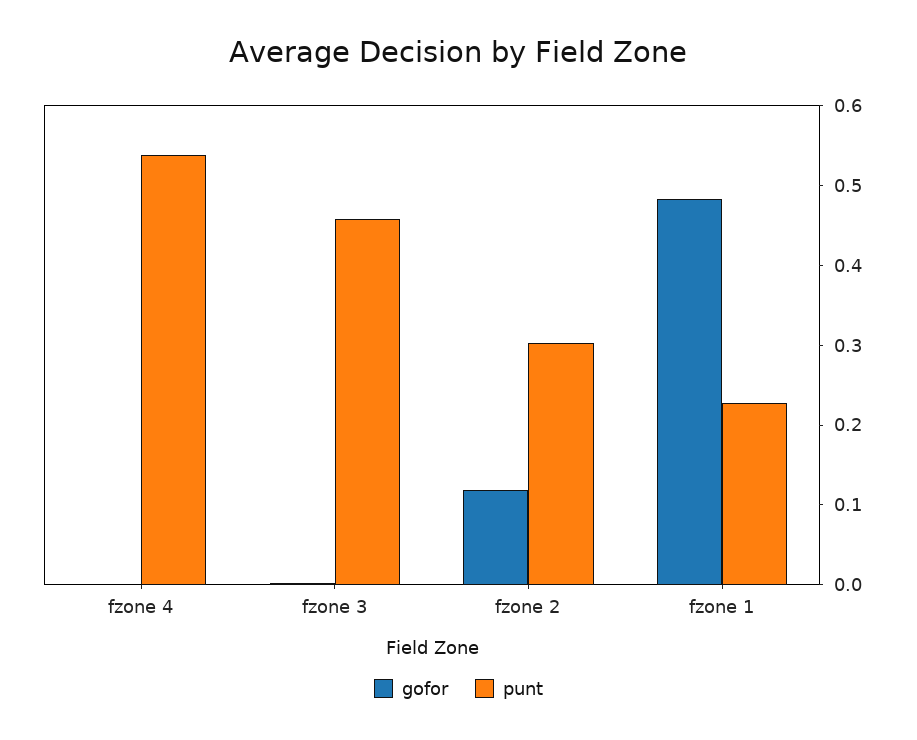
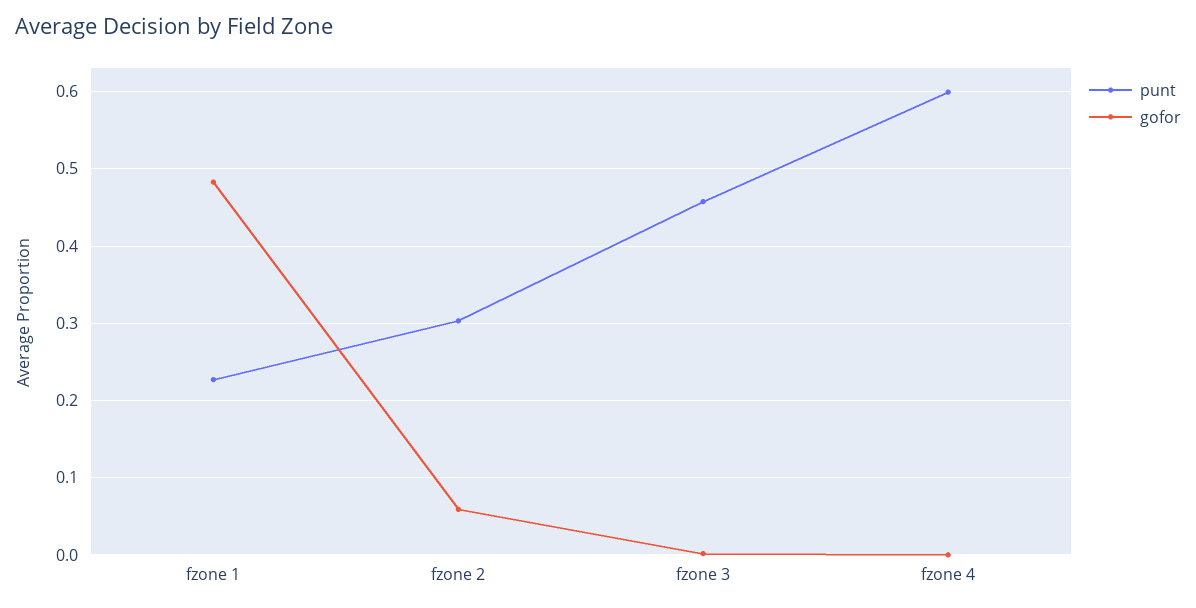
punt, fzone 4: 0.54 -> 0.6
gofor, fzone 2: 0.12 -> 0.06

